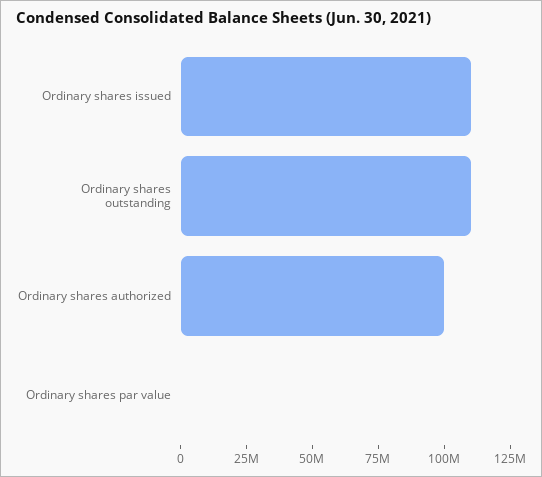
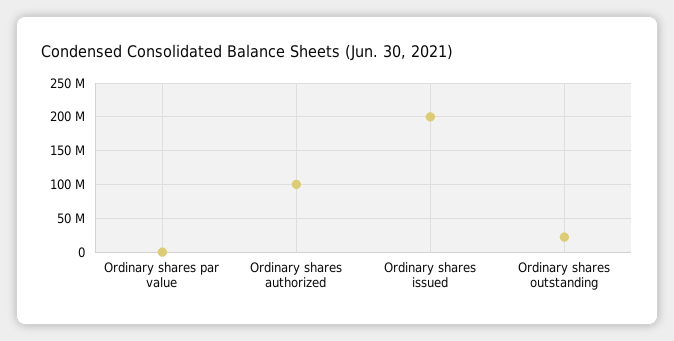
Ordinary shares issued: 110000000 -> 200000000
Ordinary shares outstanding: 110000000 -> 20000000

